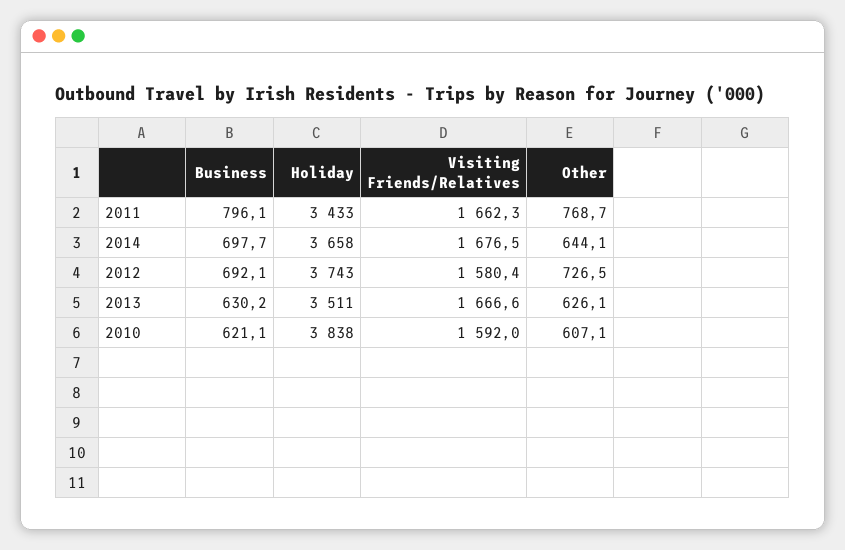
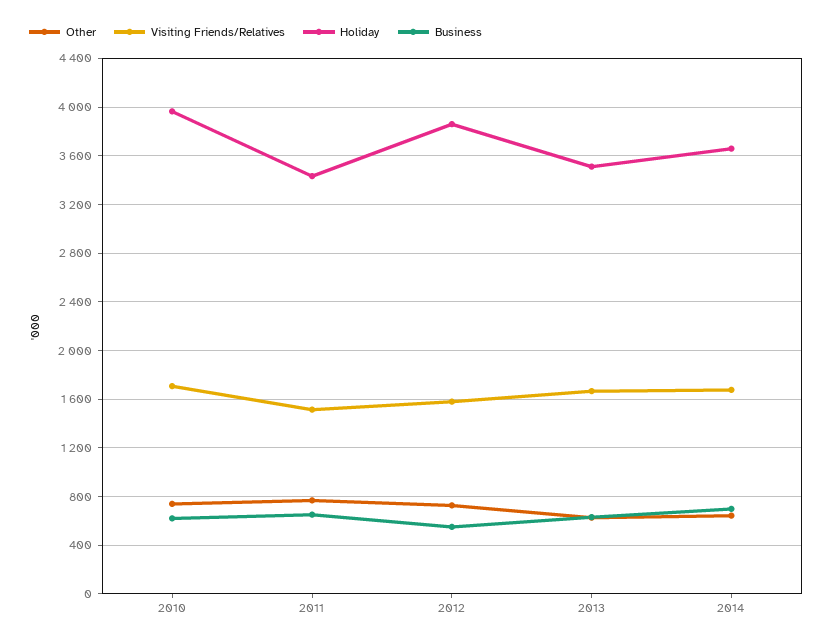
Business, 2011: 796.1 -> 650
Visiting Friends/Relatives, 2011: 1662.3 -> 1500
Business, 2012: 692.1 -> 550
Holiday, 2012: 3743 -> 3850
Holiday, 2010: 3838 -> 3950
Visiting Friends/Relatives, 2010: 1592 -> 1700
Other, 2010: 607.1 -> 750

